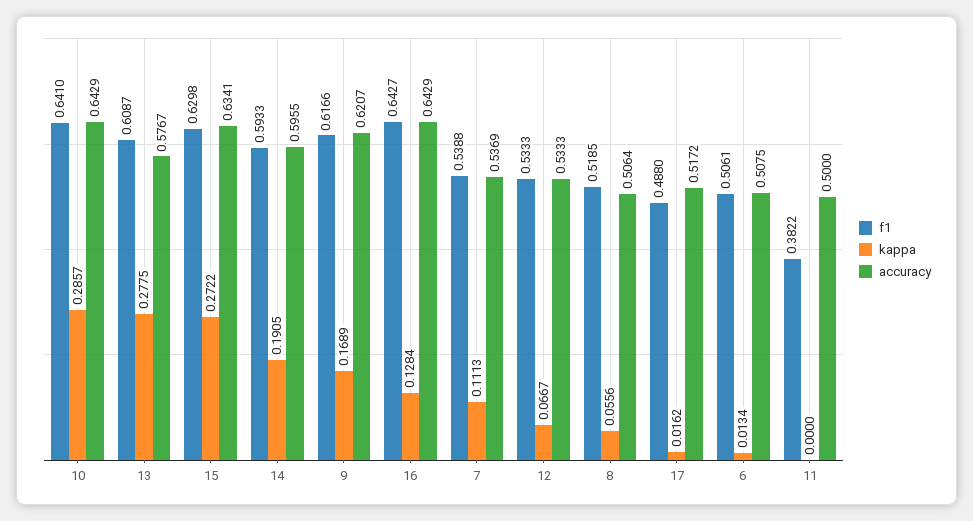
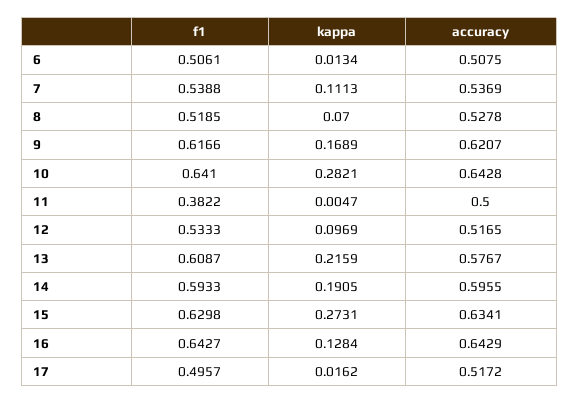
kappa, 10: 0.2857 -> 0.2821
accuracy, 10: 0.6429 -> 0.6428
kappa, 13: 0.2775 -> 0.2159
kappa, 15: 0.2722 -> 0.2731
kappa, 12: 0.0667 -> 0.0969
accuracy, 12: 0.5333 -> 0.5165
kappa, 8: 0.0556 -> 0.07
accuracy, 8: 0.5064 -> 0.5278
f1, 17: 0.488 -> 0.4957
kappa, 11: 0 -> 0.0047

